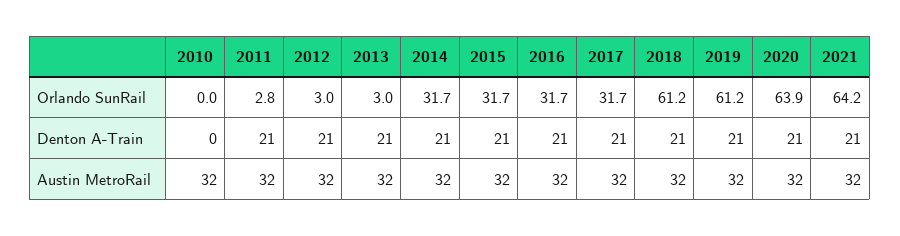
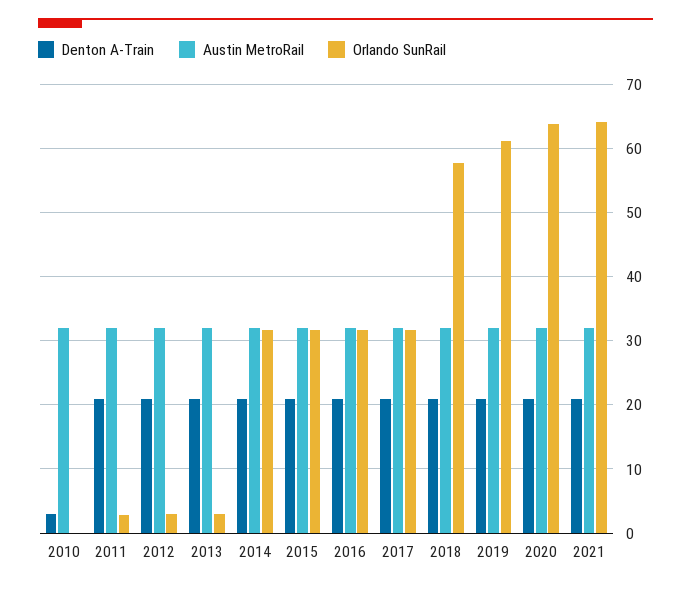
Orlando SunRail, 2018: 61.2 -> 58
Denton A-Train, 2010: 0 -> 3

